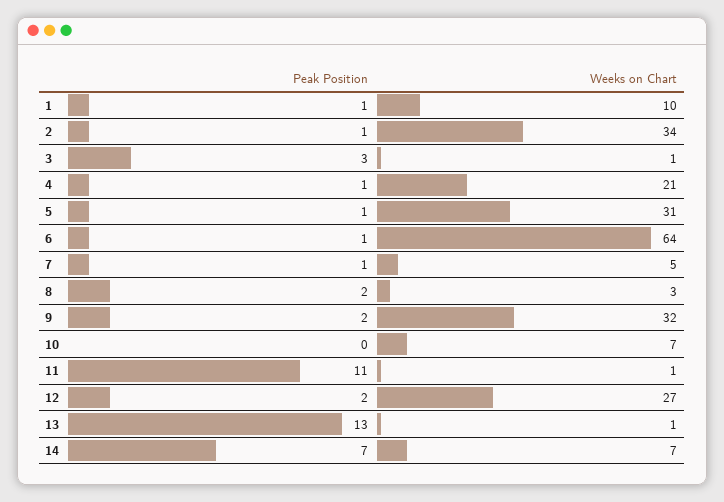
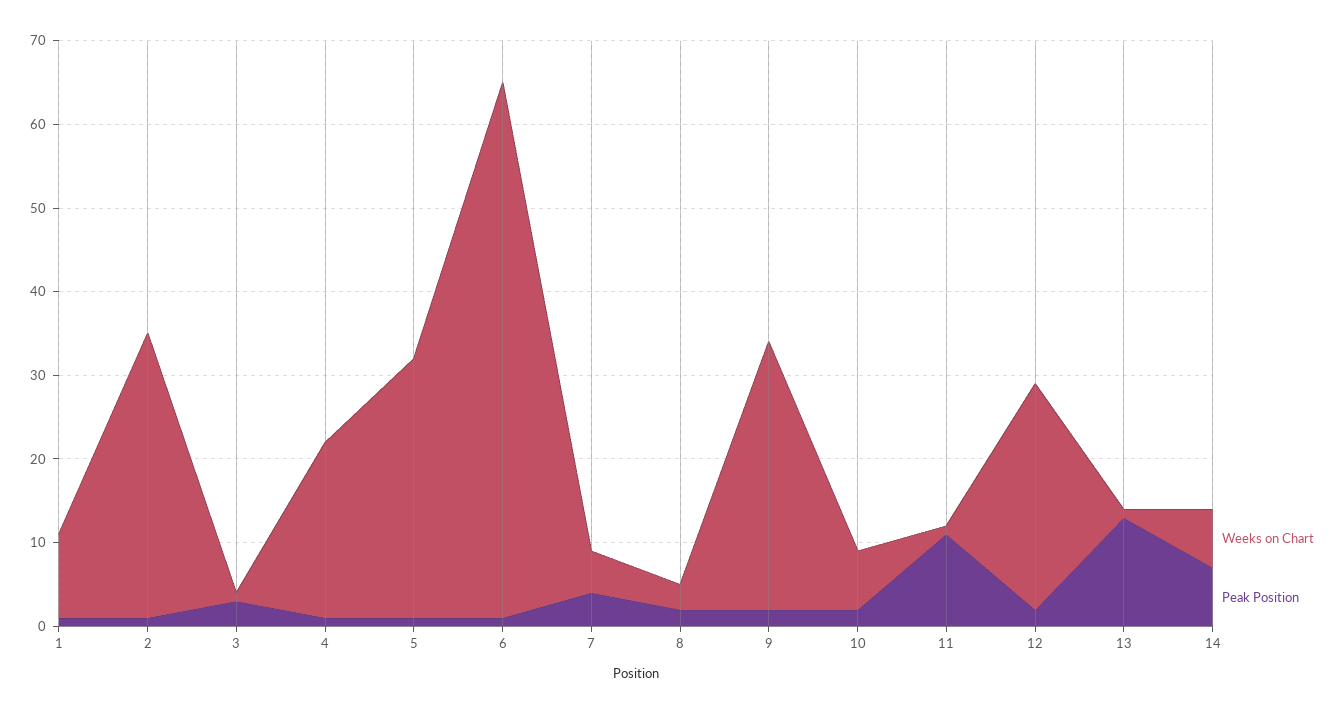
Peak Position, 7: 1 -> 4
Peak Position, 10: 0 -> 2

